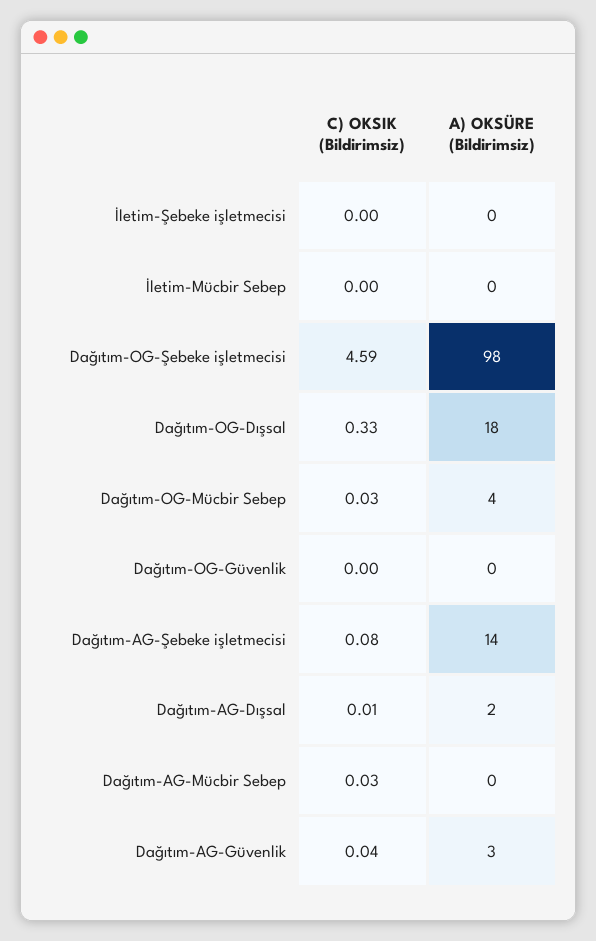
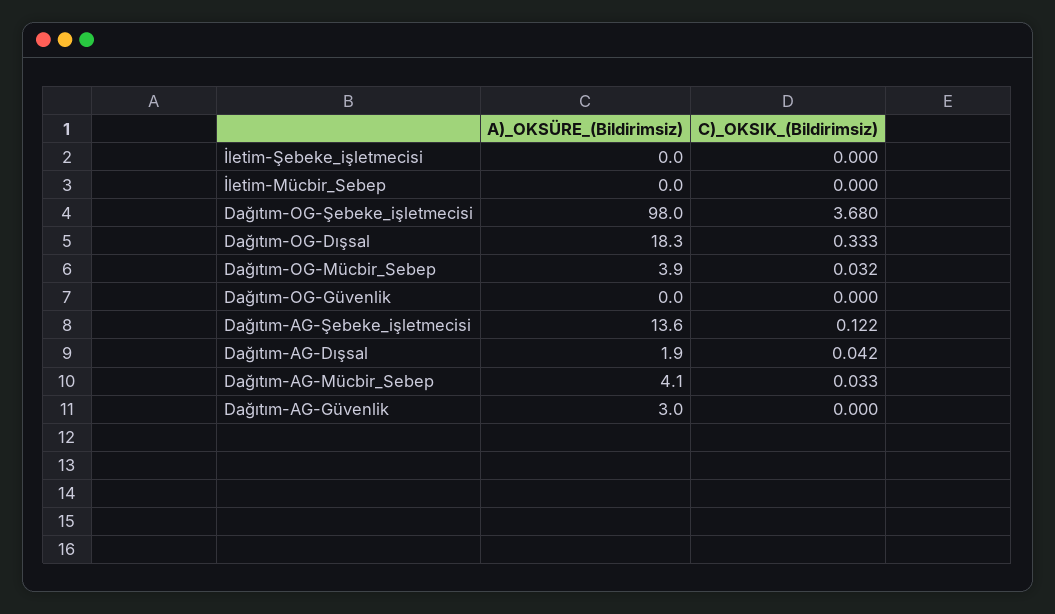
C) OKSIK (Bildirimsiz), Dağıtım-OG-Şebeke işletmecisi: 4.59 -> 3.68
C) OKSIK (Bildirimsiz), Dağıtım-AG-Şebeke işletmecisi: 0.08 -> 0.122
C) OKSIK (Bildirimsiz), Dağıtım-AG-Dışsal: 0.01 -> 0.042
A) OKSÜRE (Bildirimsiz), Dağıtım-AG-Mücbir Sebep: 0 -> 4.1
C) OKSIK (Bildirimsiz), Dağıtım-AG-Güvenlik: 0.04 -> 0

